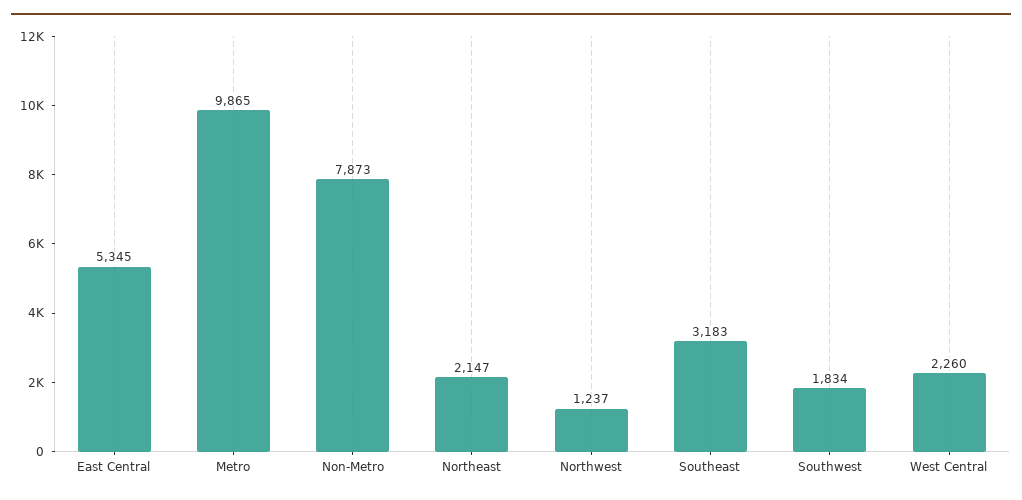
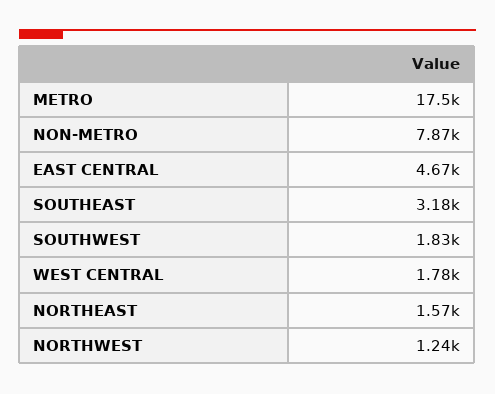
East Central: 5345 -> 4670
Metro: 9865 -> 17500
Northeast: 2147 -> 1570
West Central: 2260 -> 1780

